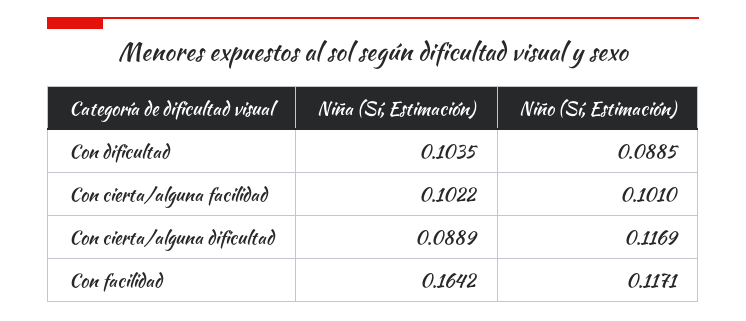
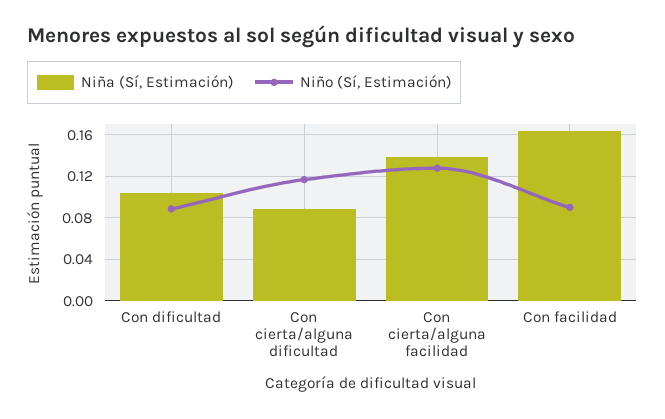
Niña (Sí, Estimación), Con cierta/alguna facilidad: 0.1022 -> 0.14
Niño (Sí, Estimación), Con cierta/alguna facilidad: 0.101 -> 0.13
Niño (Sí, Estimación), Con facilidad: 0.1171 -> 0.09

